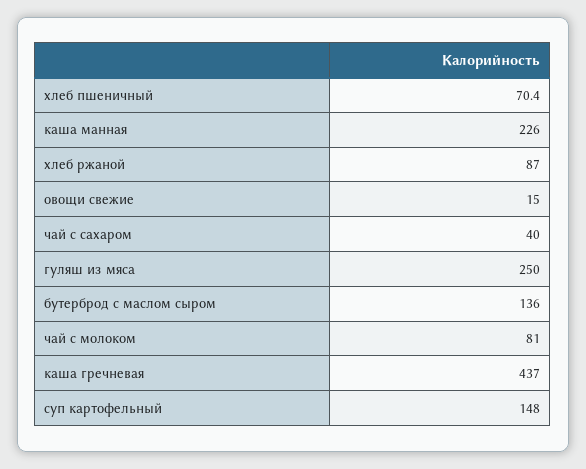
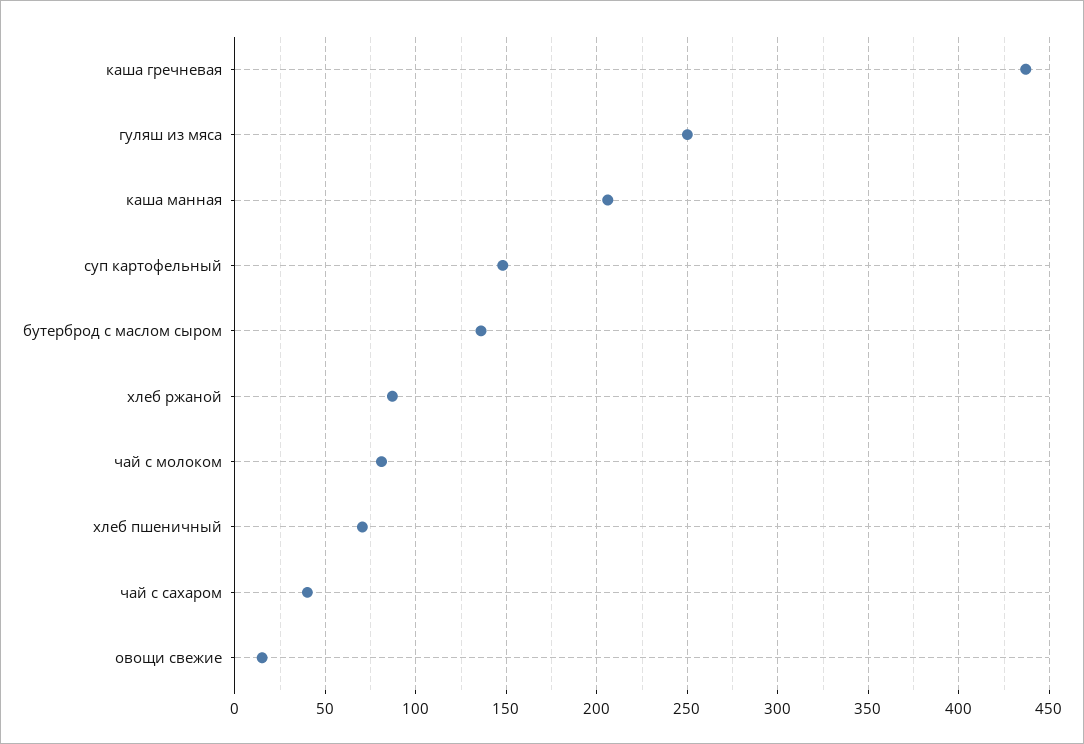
каша манная: 226 -> 205

